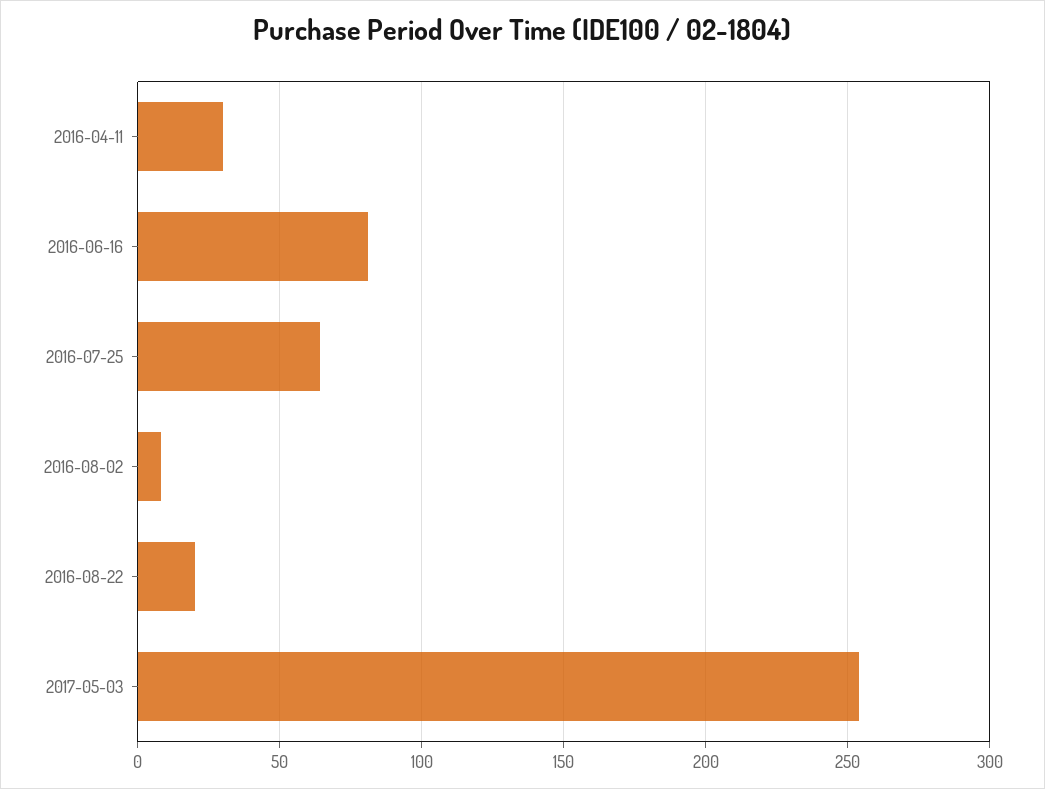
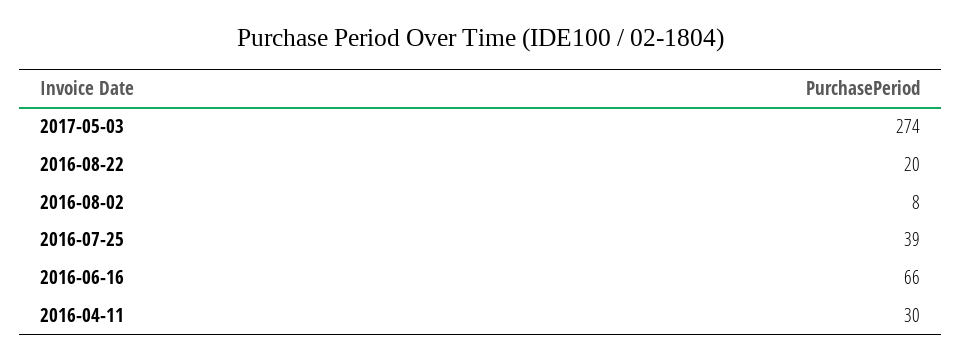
2016-06-16: 80 -> 66
2016-07-25: 65 -> 39
2017-05-03: 255 -> 274

